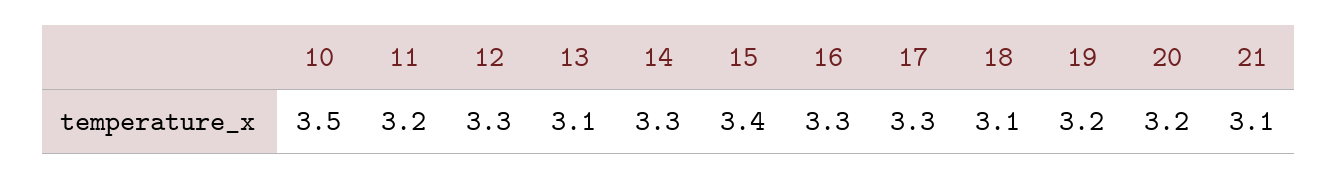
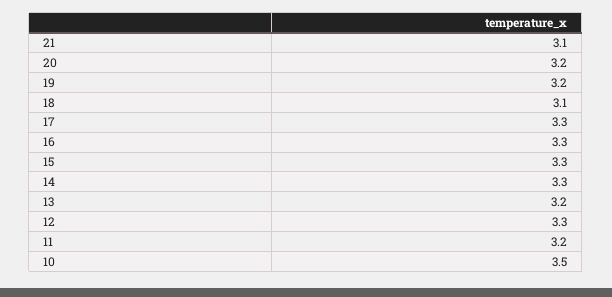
13: 3.1 -> 3.2
15: 3.4 -> 3.3

